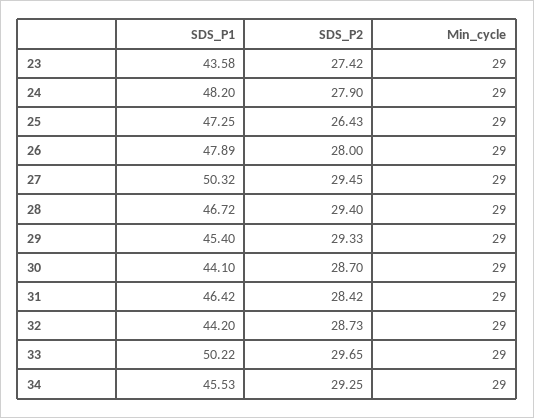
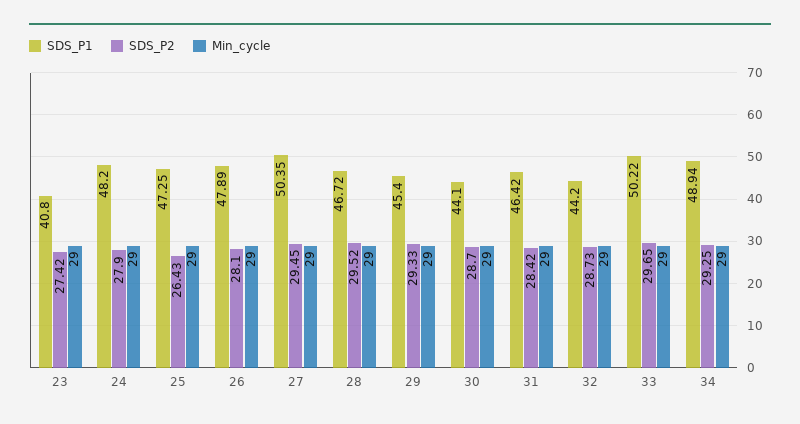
SDS_P1, 23: 43.58 -> 40.8
SDS_P2, 26: 28 -> 28.1
SDS_P1, 27: 50.32 -> 50.35
SDS_P2, 28: 29.4 -> 29.52
SDS_P1, 34: 45.53 -> 48.94

